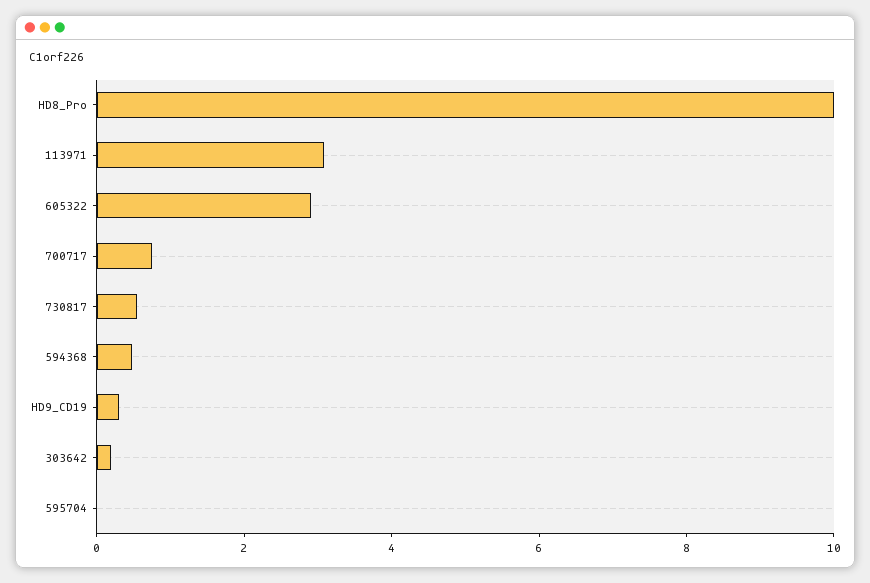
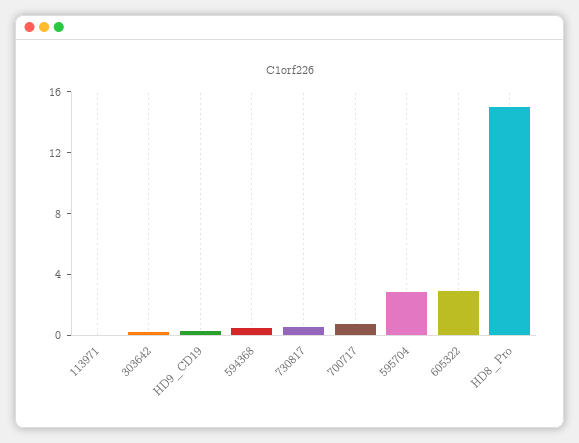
HD8_Pro: 10 -> 15
113971: 3 -> 0
595704: 0 -> 3

